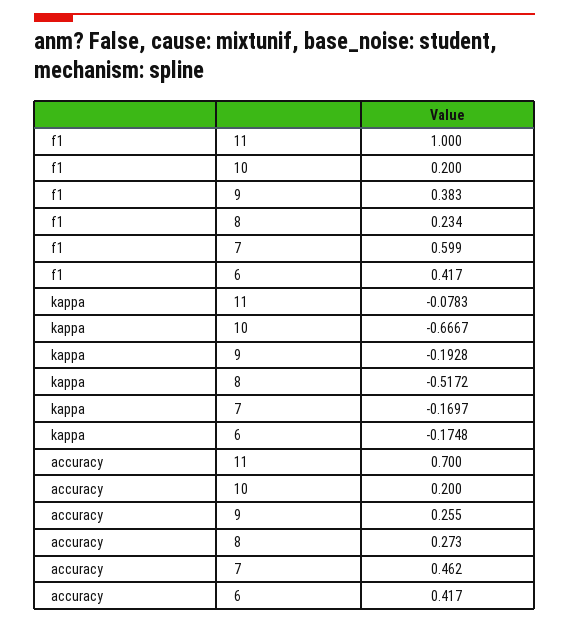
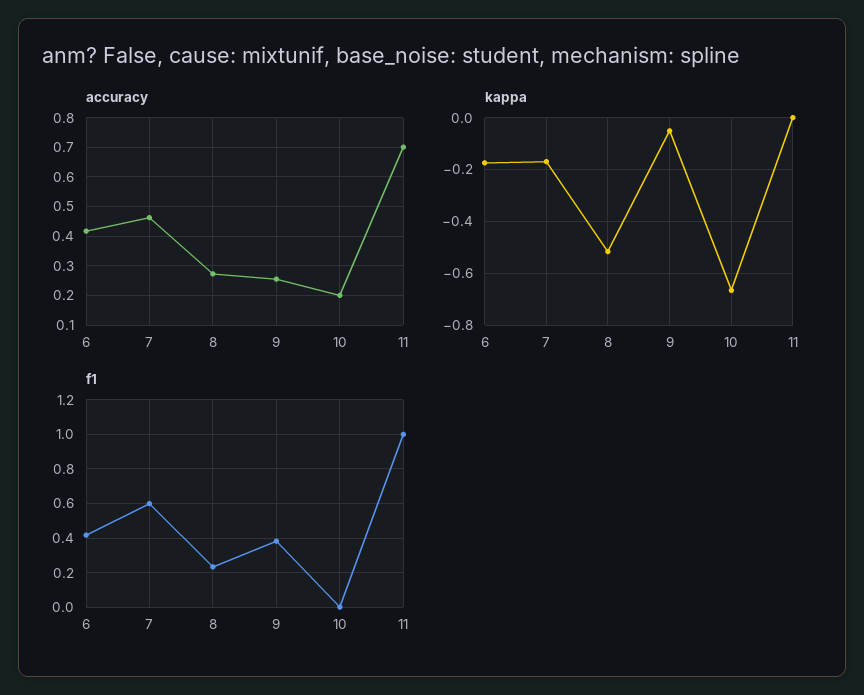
f1, 10: 0.2 -> 0
kappa, 11: -0.0783 -> 0
kappa, 9: -0.1928 -> -0.05

